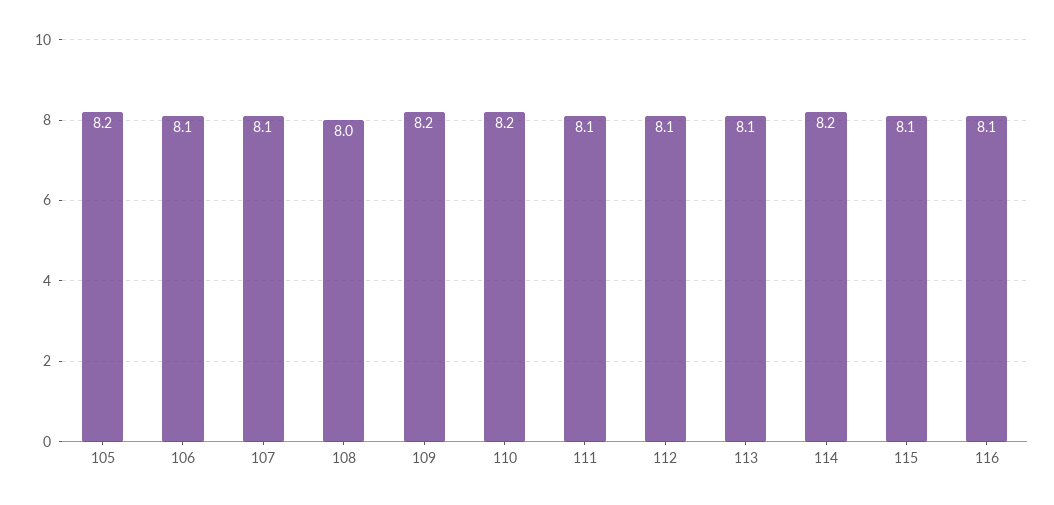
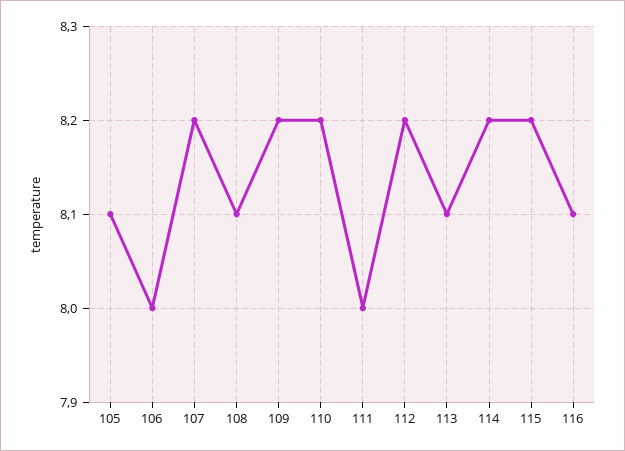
105: 8.2 -> 8.1
106: 8.1 -> 8
107: 8.1 -> 8.2
108: 8 -> 8.1
111: 8.1 -> 8
112: 8.1 -> 8.2
115: 8.1 -> 8.2

